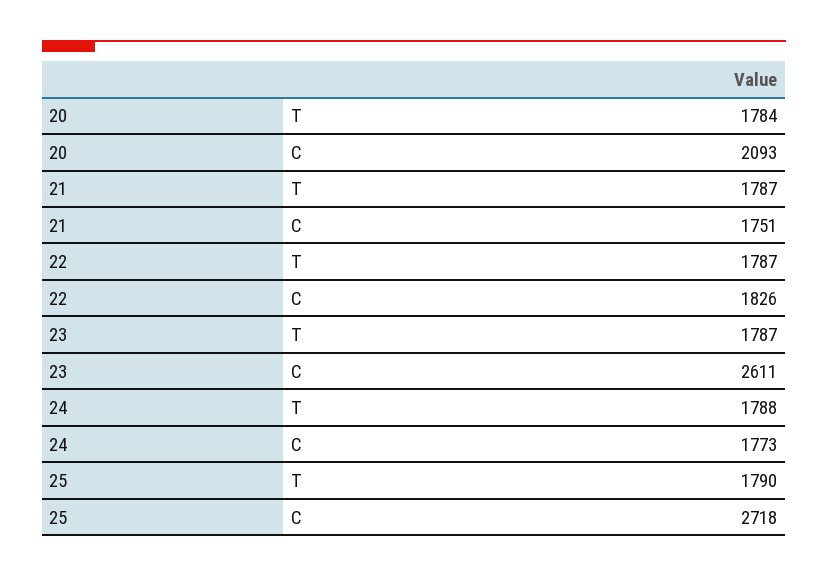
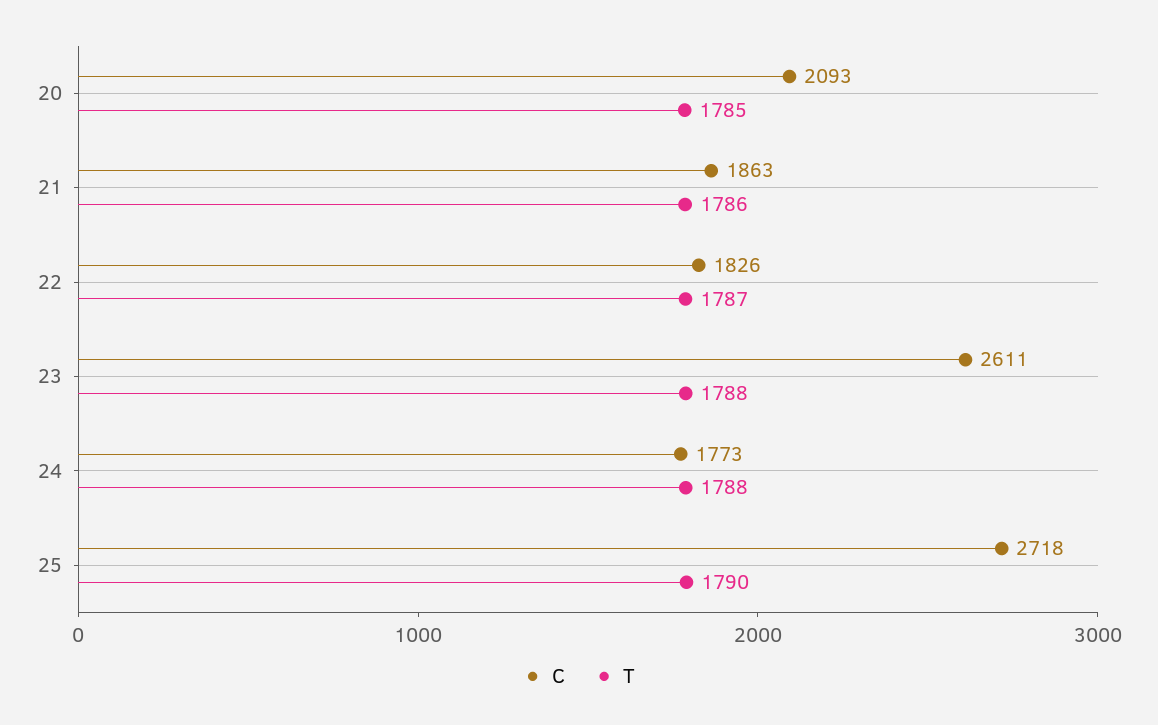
T, 20: 1784 -> 1785
T, 21: 1787 -> 1786
C, 21: 1751 -> 1863
T, 23: 1787 -> 1788

